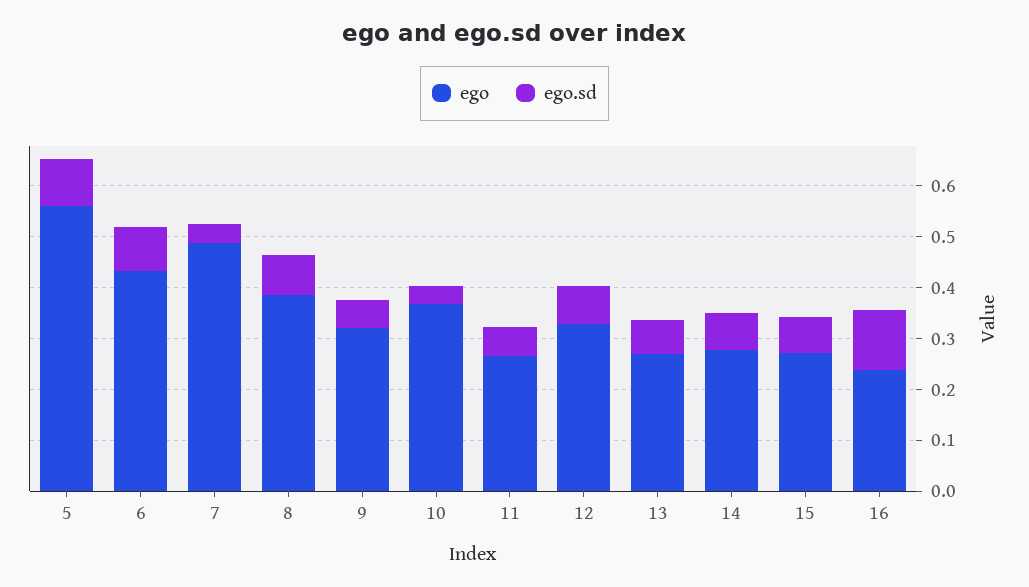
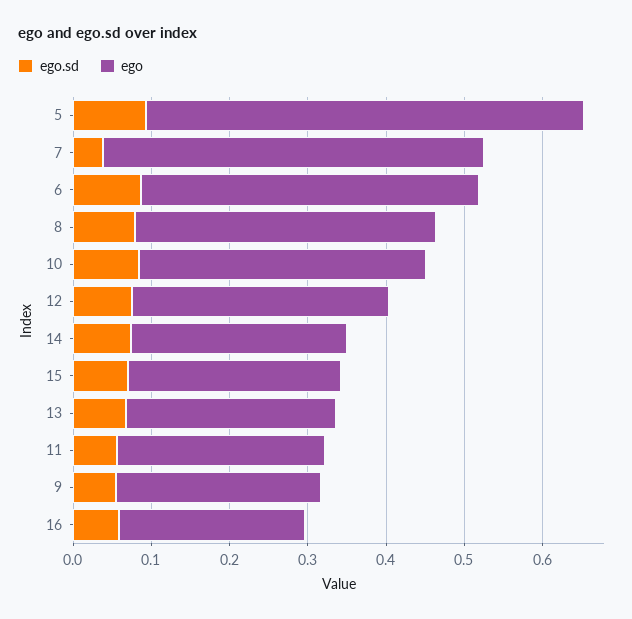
ego, 9: 0.32 -> 0.26
ego.sd, 10: 0.04 -> 0.08
ego.sd, 16: 0.12 -> 0.06

